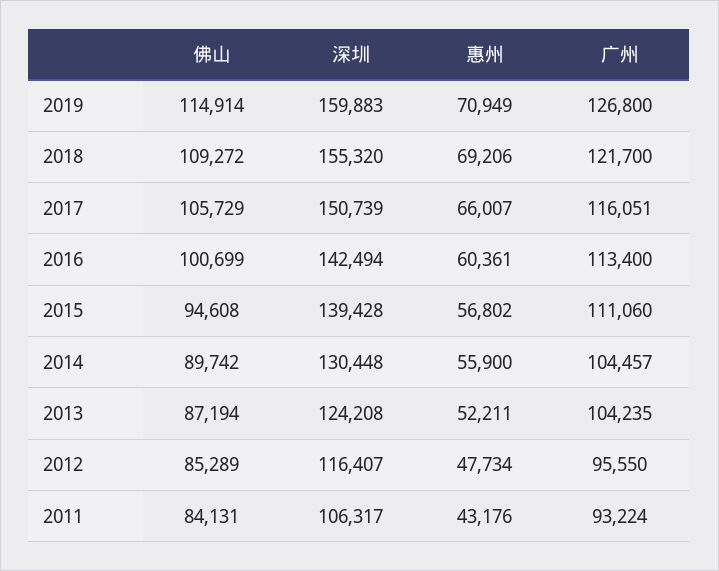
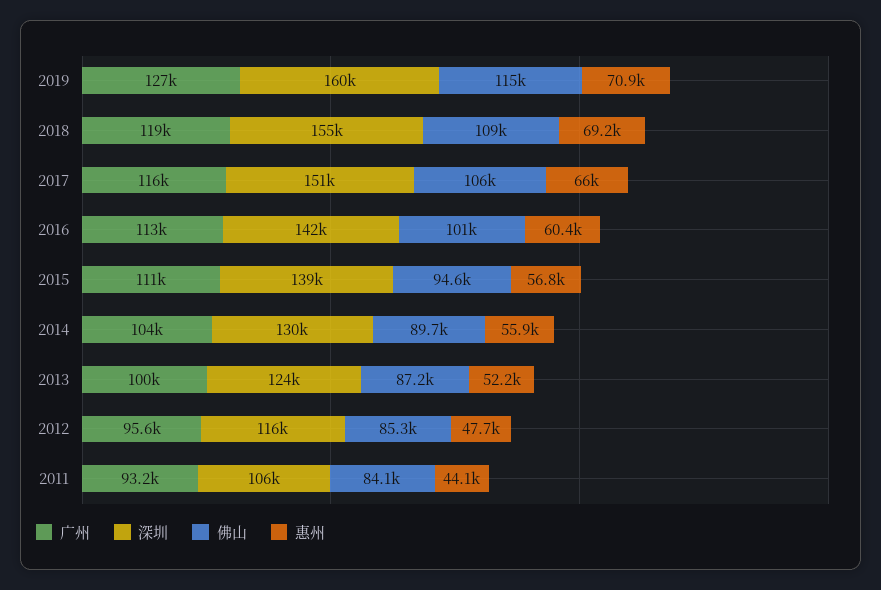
广州, 2018: 121700 -> 119000
广州, 2013: 104235 -> 100000
惠州, 2011: 43176 -> 44100

